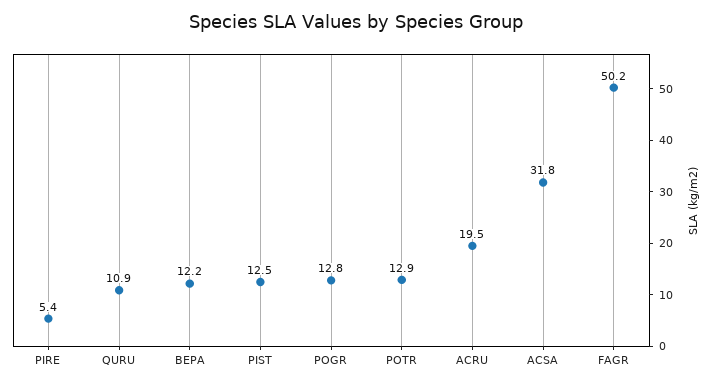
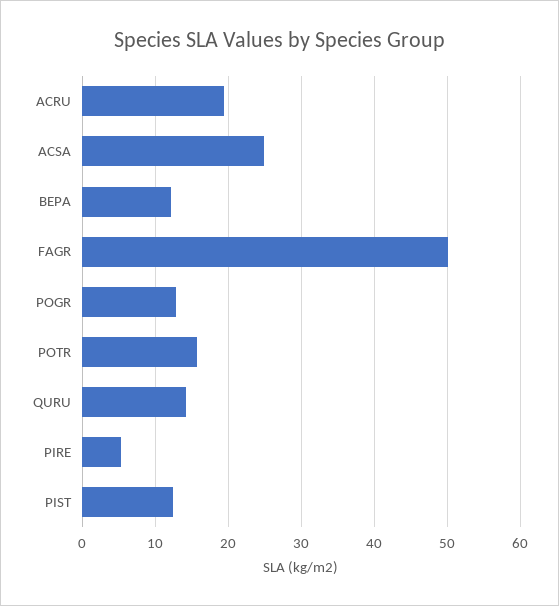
QURU: 10.9 -> 14
POTR: 12.9 -> 16
ACSA: 31.8 -> 25

